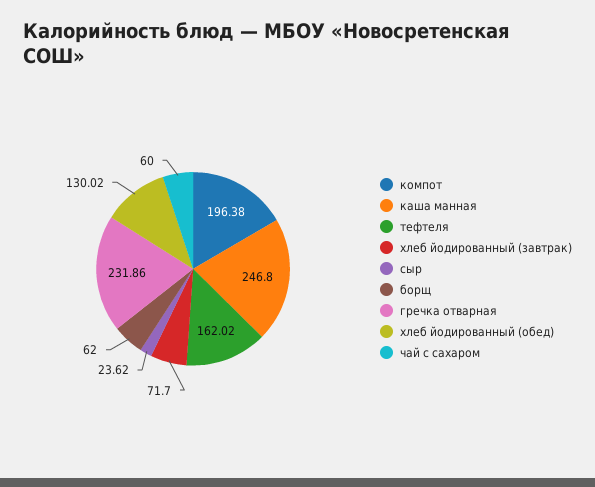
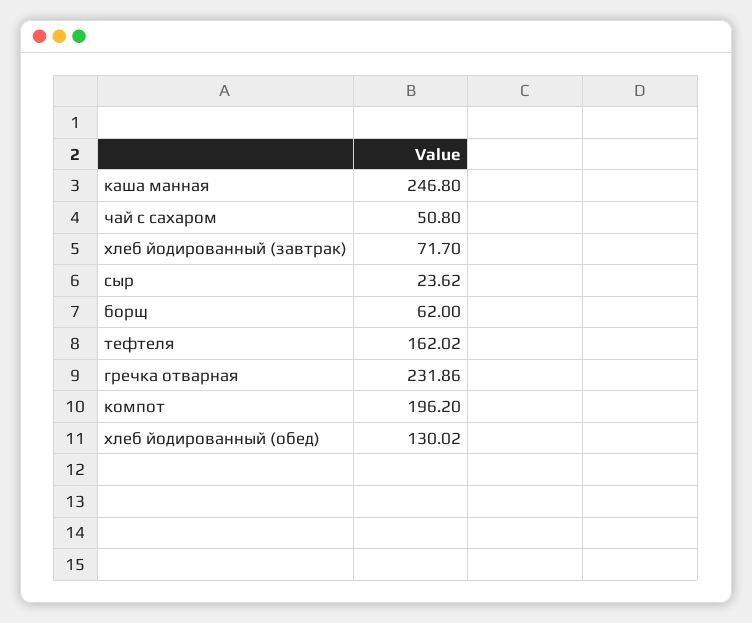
компот: 196.38 -> 196.2
чай с сахаром: 60 -> 50.8

